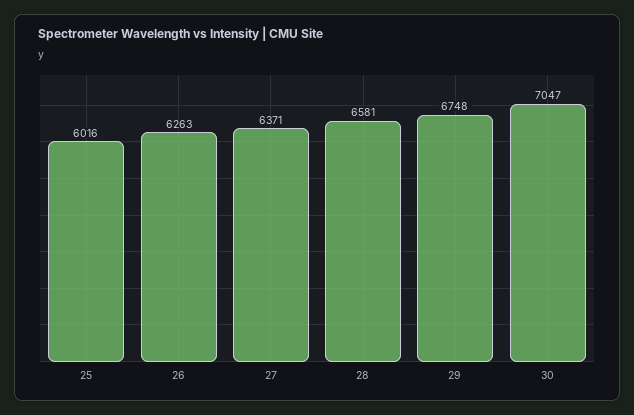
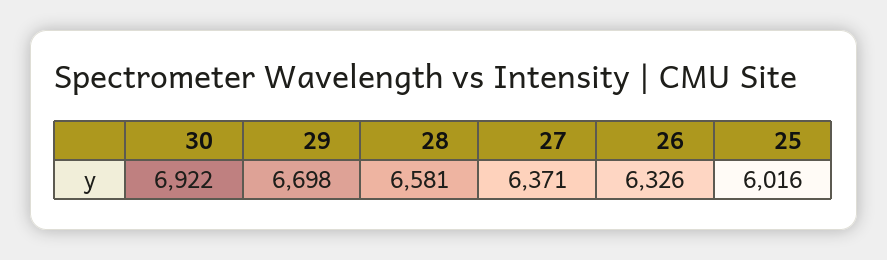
26: 6263 -> 6326
29: 6748 -> 6698
30: 7047 -> 6922

